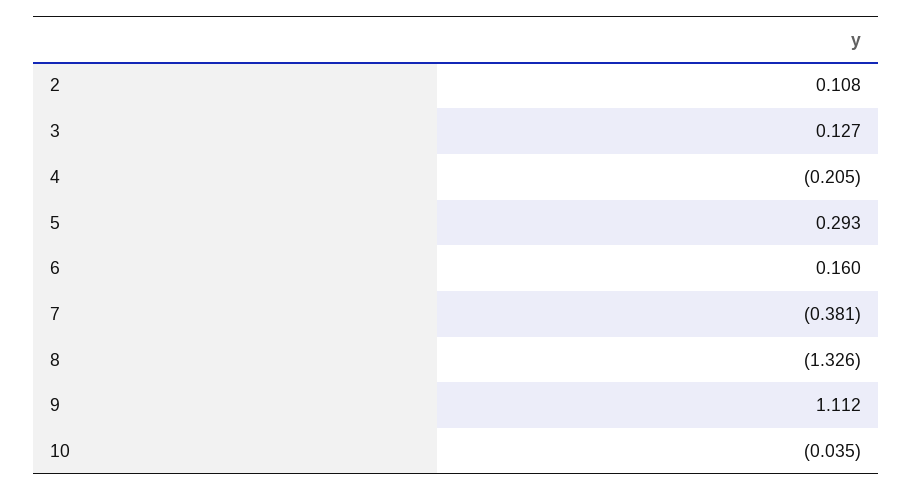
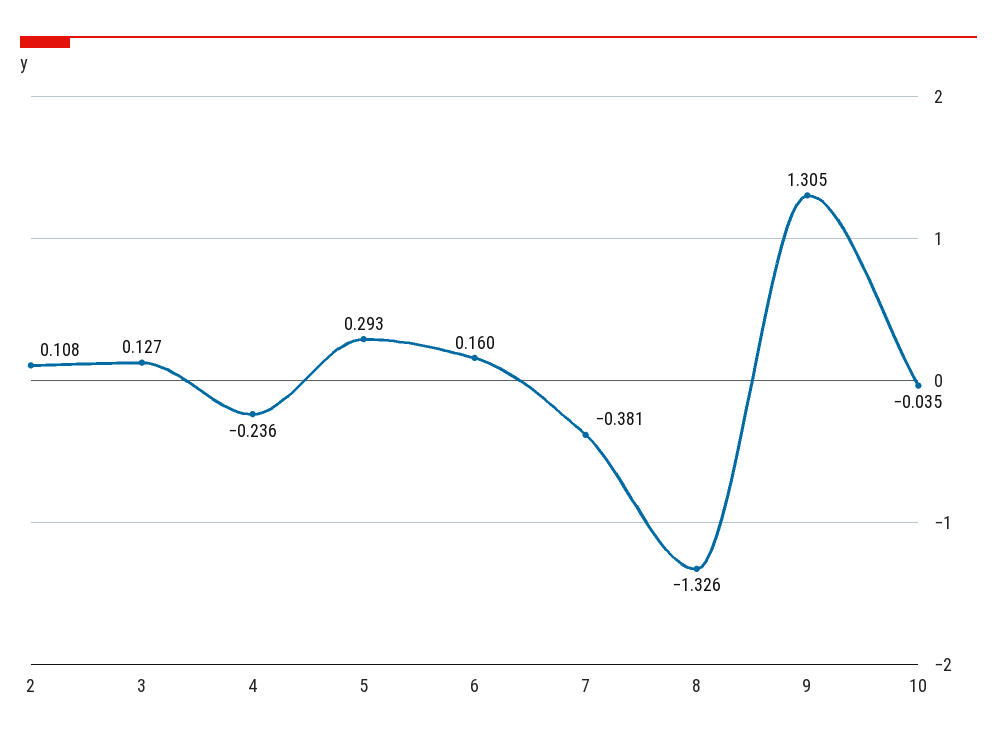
4: -0.205 -> -0.236
9: 1.112 -> 1.305

